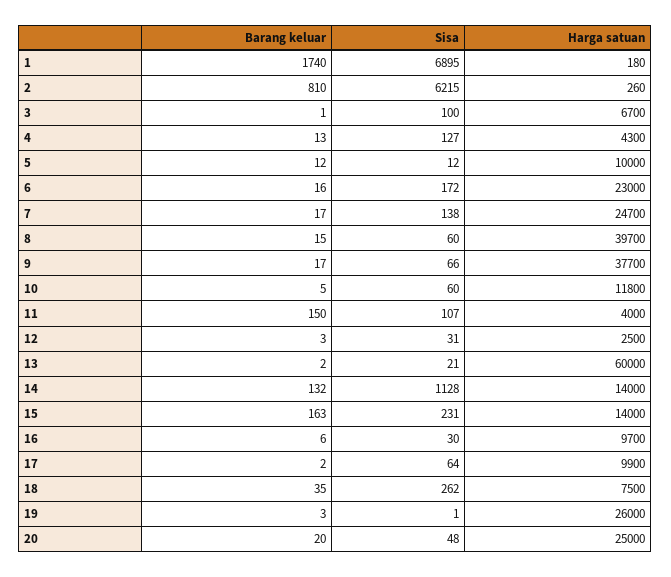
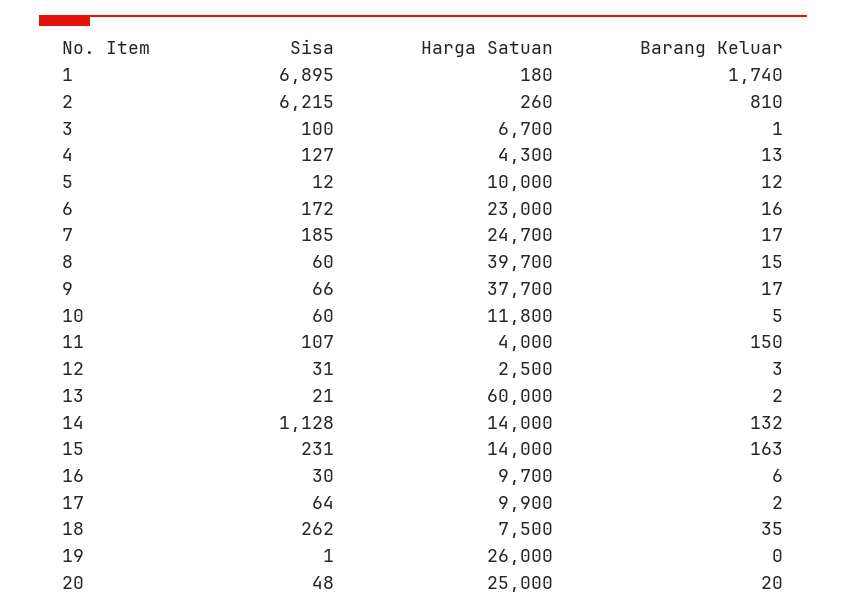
Sisa, 7: 138 -> 185
Barang keluar, 19: 3 -> 0

